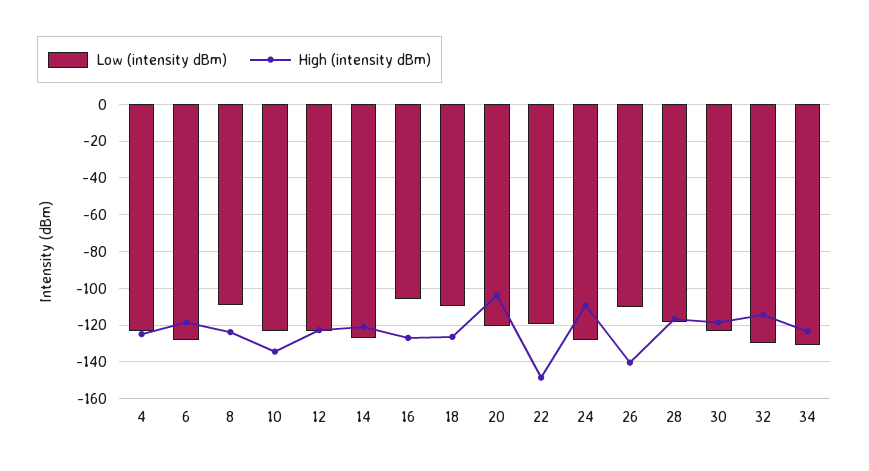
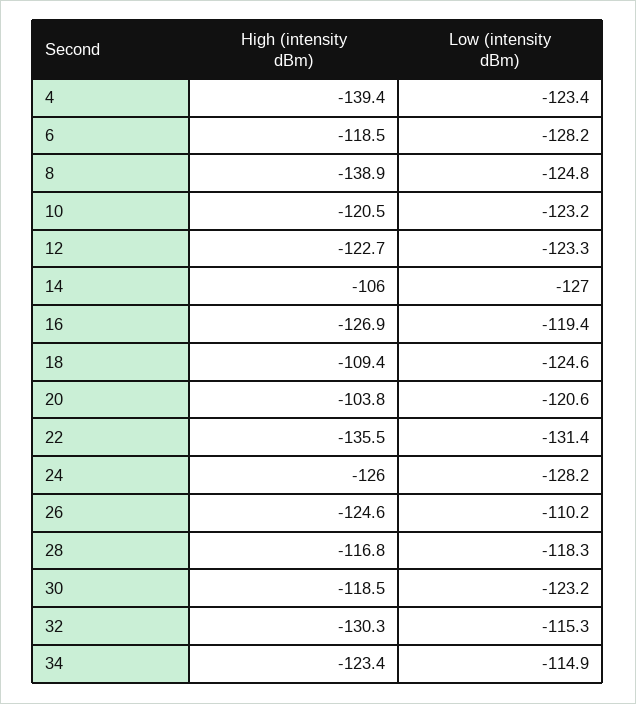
High (intensity dBm), 4: -125 -> -139.4
Low (intensity dBm), 8: -110 -> -124.8
High (intensity dBm), 8: -125 -> -138.9
High (intensity dBm), 10: -135 -> -120.5
High (intensity dBm), 14: -120 -> -106
Low (intensity dBm), 16: -105 -> -119.4
Low (intensity dBm), 18: -110 -> -124.6
High (intensity dBm), 18: -125 -> -109.4
Low (intensity dBm), 22: -120 -> -131.4
High (intensity dBm), 22: -150 -> -135.5
High (intensity dBm), 24: -110 -> -126
High (intensity dBm), 26: -140 -> -124.6
Low (intensity dBm), 32: -130 -> -115.3
High (intensity dBm), 32: -115 -> -130.3
Low (intensity dBm), 34: -130 -> -114.9

